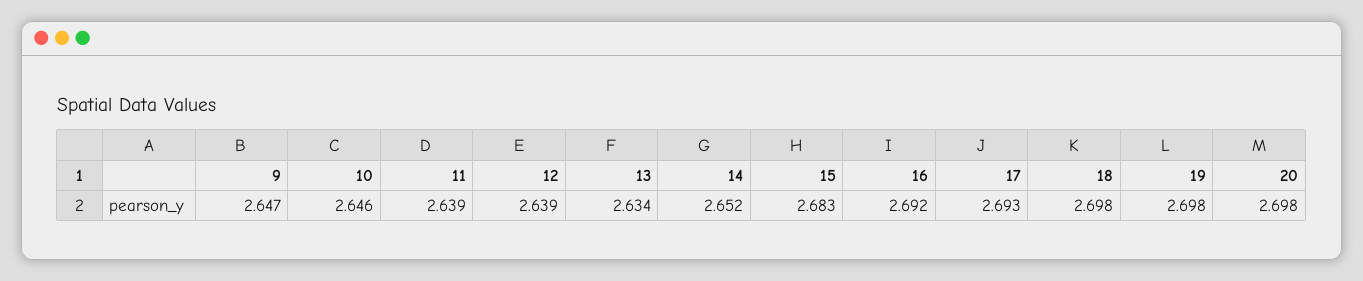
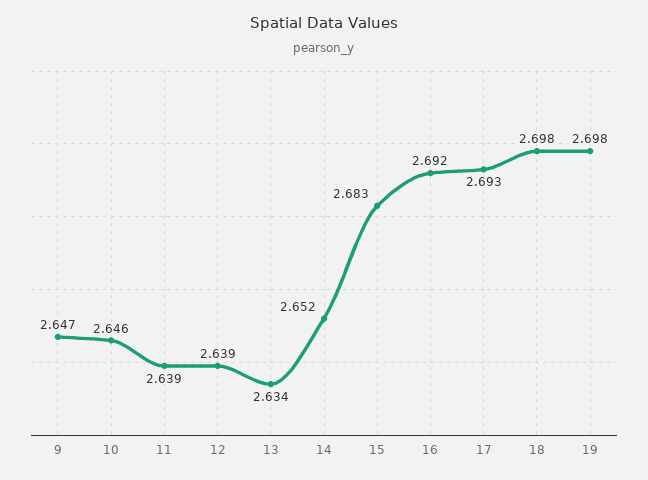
20: 2.698 -> none

